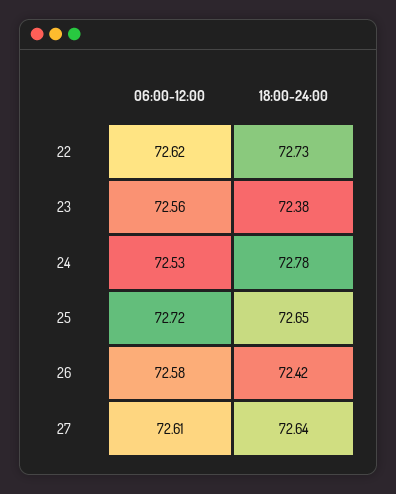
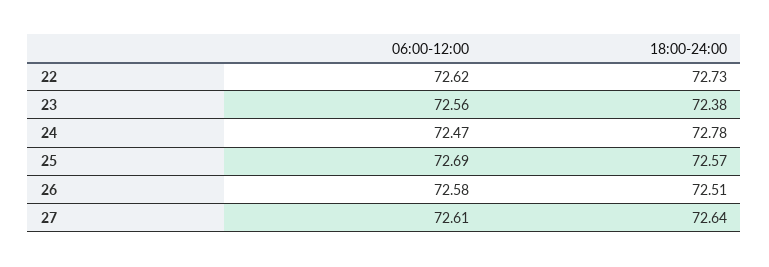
06:00-12:00, 24: 72.53 -> 72.47
06:00-12:00, 25: 72.72 -> 72.69
18:00-24:00, 25: 72.65 -> 72.57
18:00-24:00, 26: 72.42 -> 72.51

